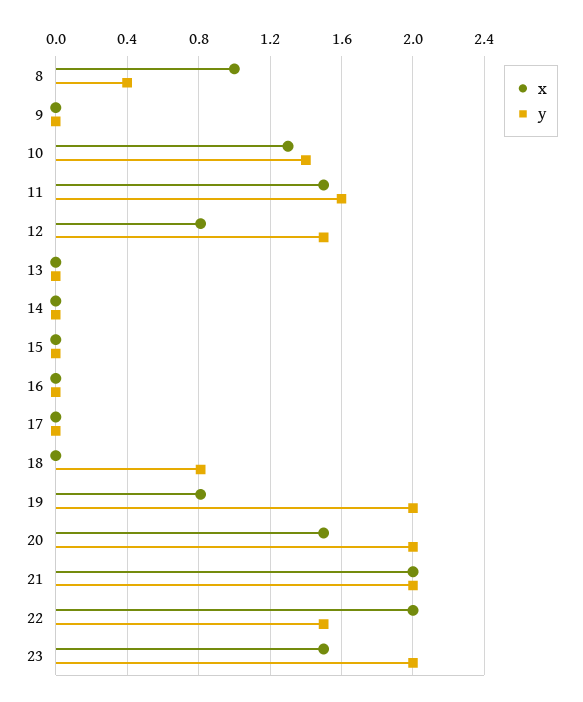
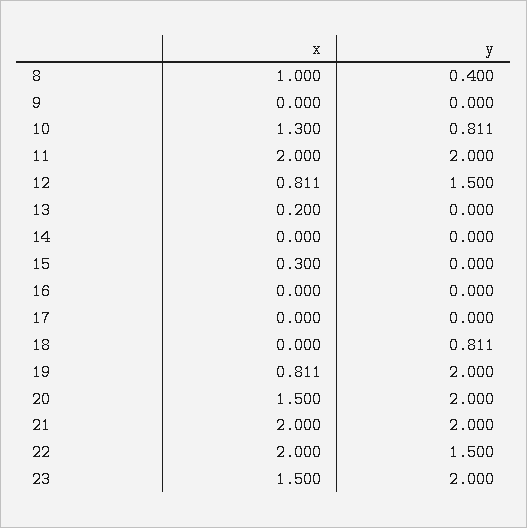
y, 10: 1.4 -> 0.811
x, 11: 1.5 -> 2
y, 11: 1.6 -> 2
x, 13: 0 -> 0.2
x, 15: 0 -> 0.3

